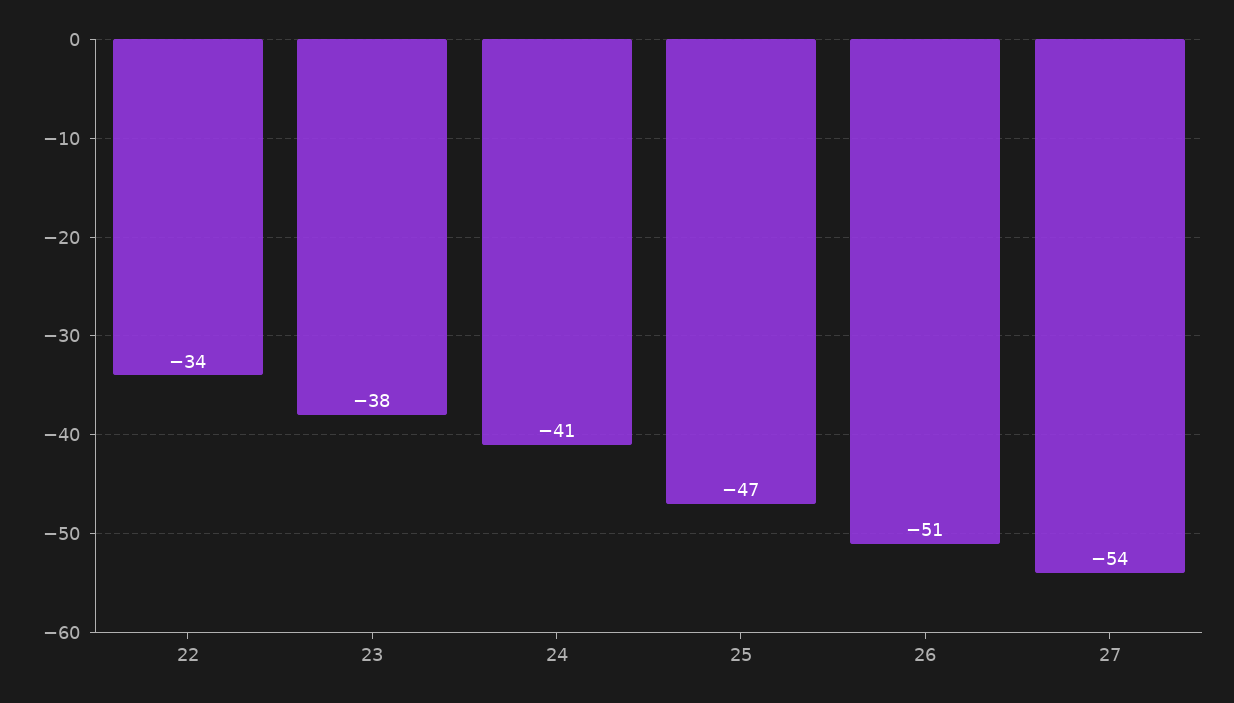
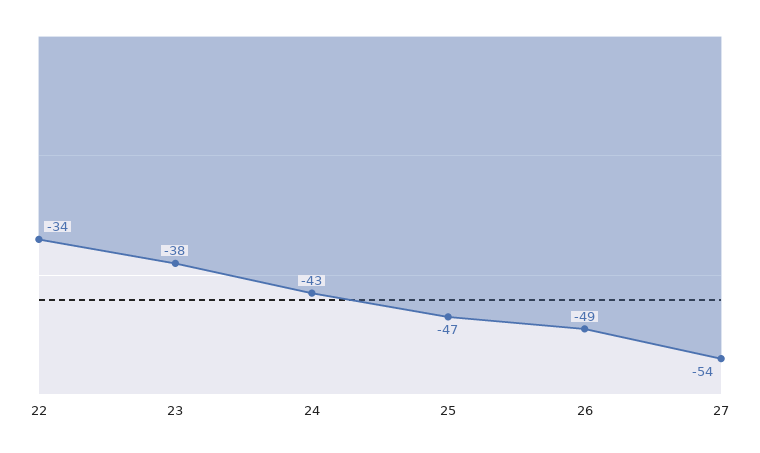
24: -41 -> -43
26: -51 -> -49

